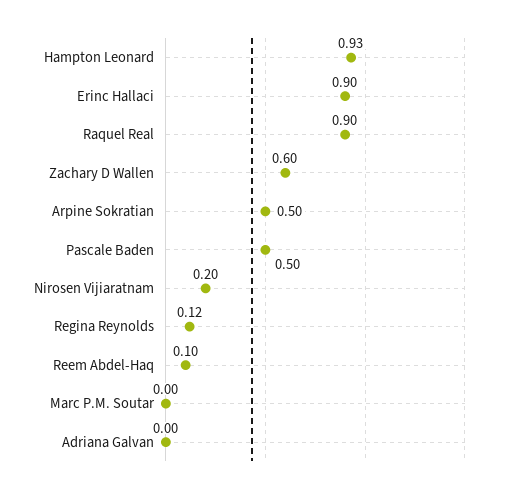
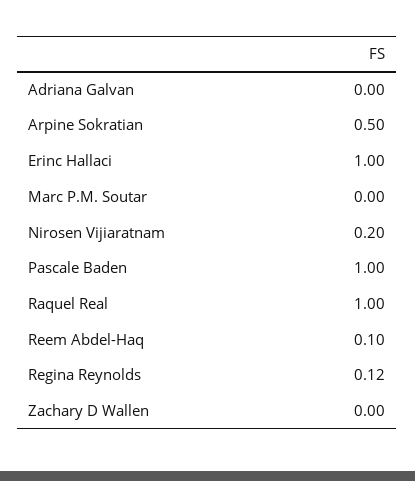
Hampton Leonard: 0.93 -> none
Erinc Hallaci: 0.9 -> 1
Raquel Real: 0.9 -> 1
Zachary D Wallen: 0.6 -> 0
Pascale Baden: 0.5 -> 1

